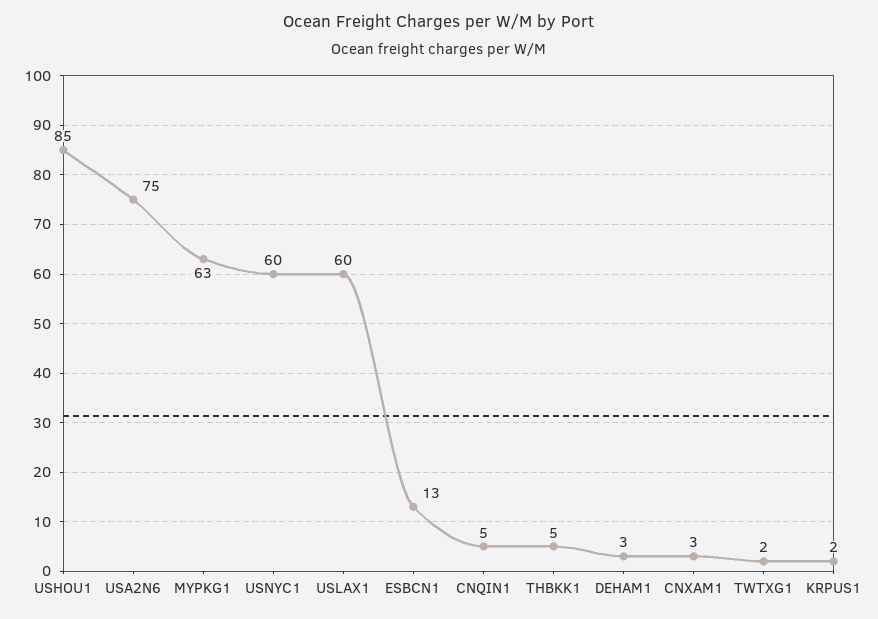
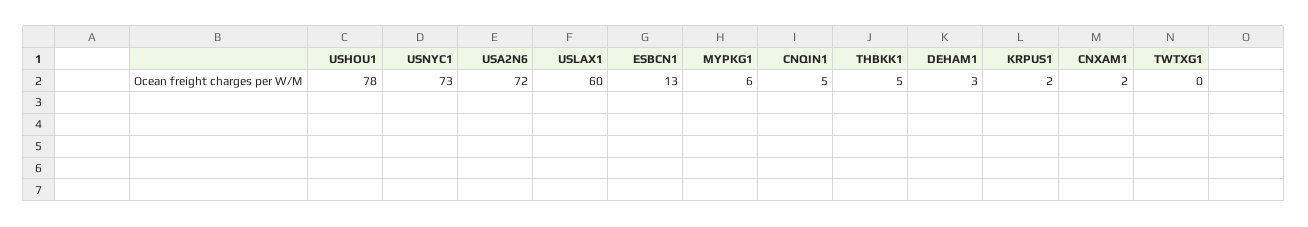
USHOU1: 85 -> 78
USA2N6: 75 -> 72
MYPKG1: 63 -> 6
USNYC1: 60 -> 73
CNXAM1: 3 -> 2
TWTXG1: 2 -> 0

